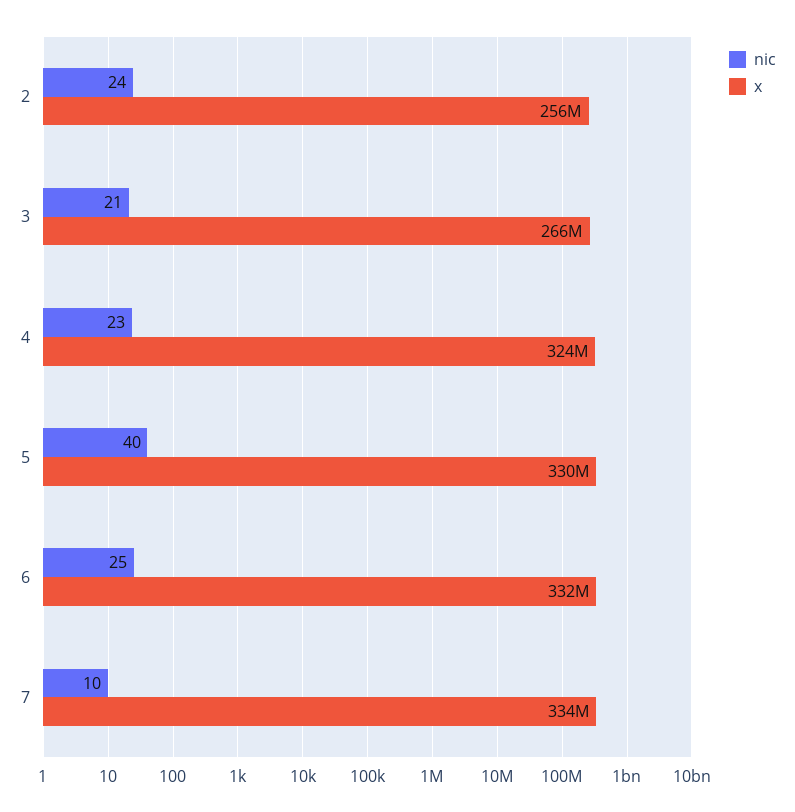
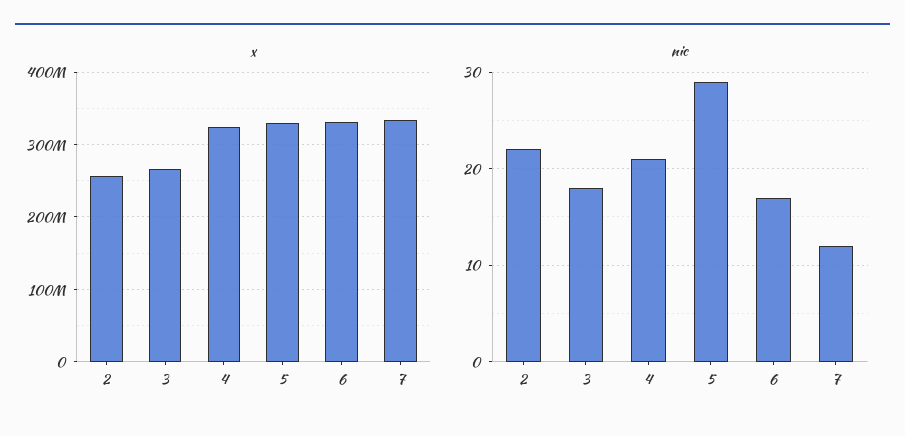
nic, 2: 24 -> 22
nic, 3: 21 -> 18
nic, 4: 23 -> 21
nic, 5: 40 -> 29
nic, 6: 25 -> 17
nic, 7: 10 -> 12

